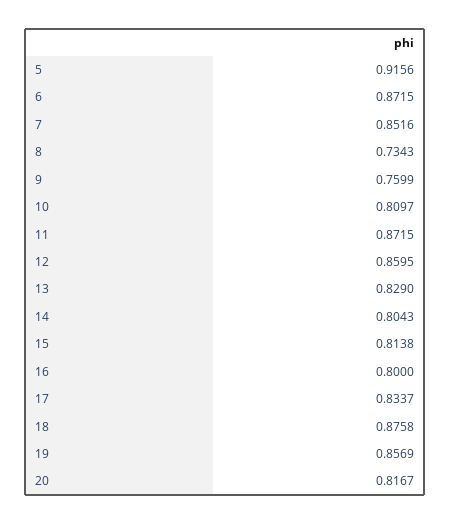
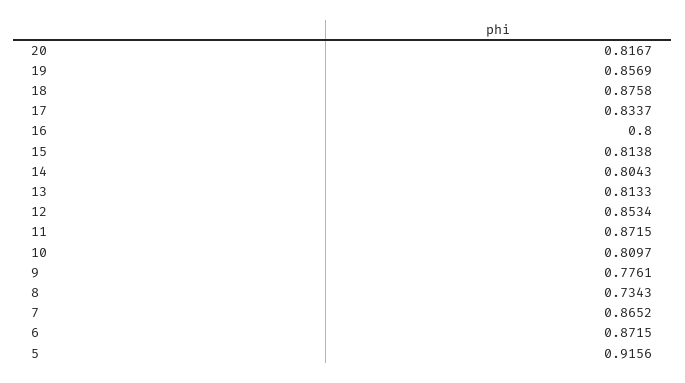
7: 0.8516 -> 0.8652
9: 0.7599 -> 0.7761
12: 0.8595 -> 0.8534
13: 0.829 -> 0.8133

